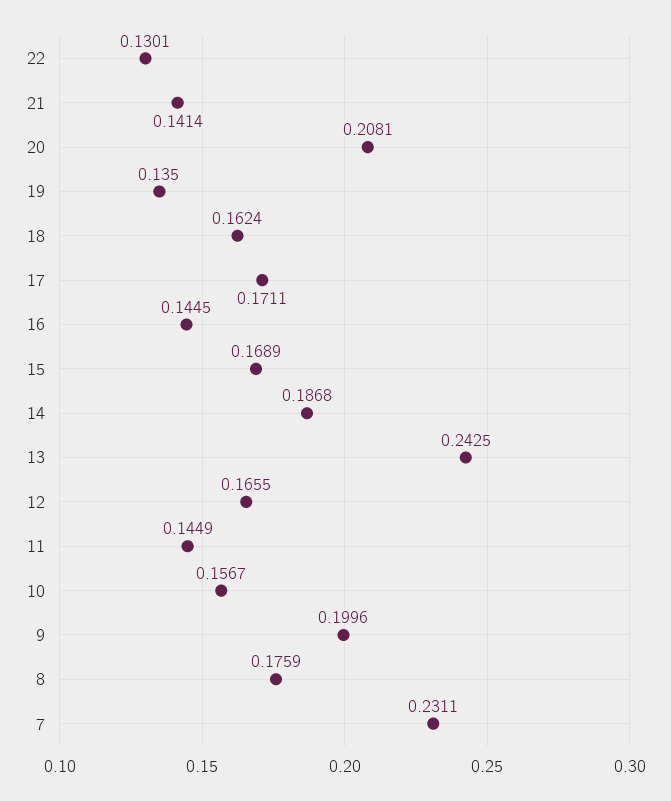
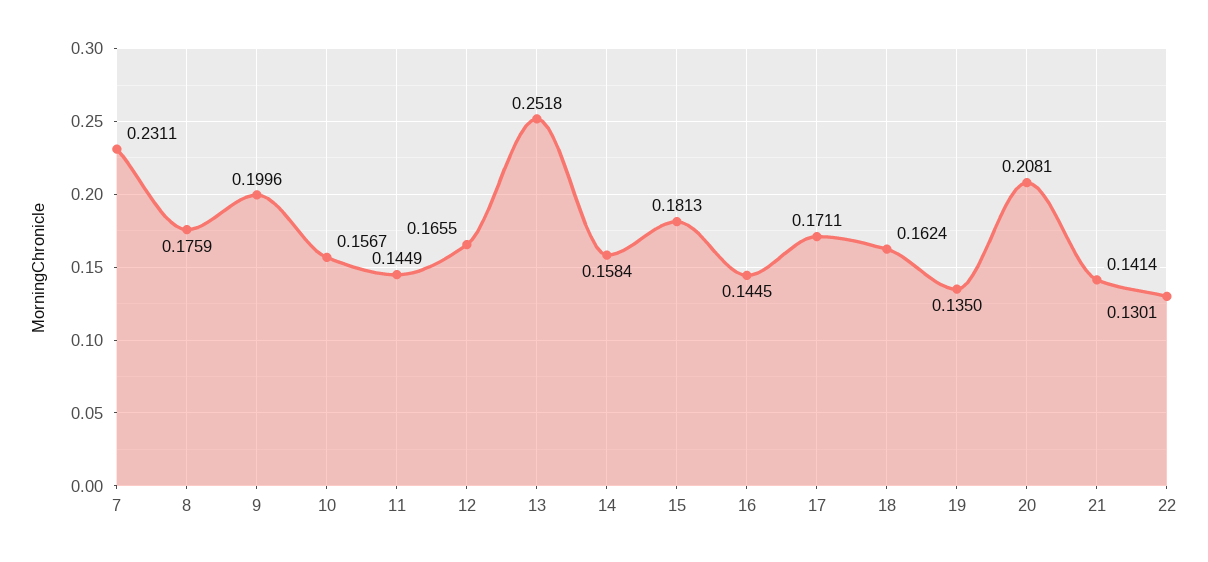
15: 0.1689 -> 0.1813
14: 0.1868 -> 0.1584
13: 0.2425 -> 0.2518

